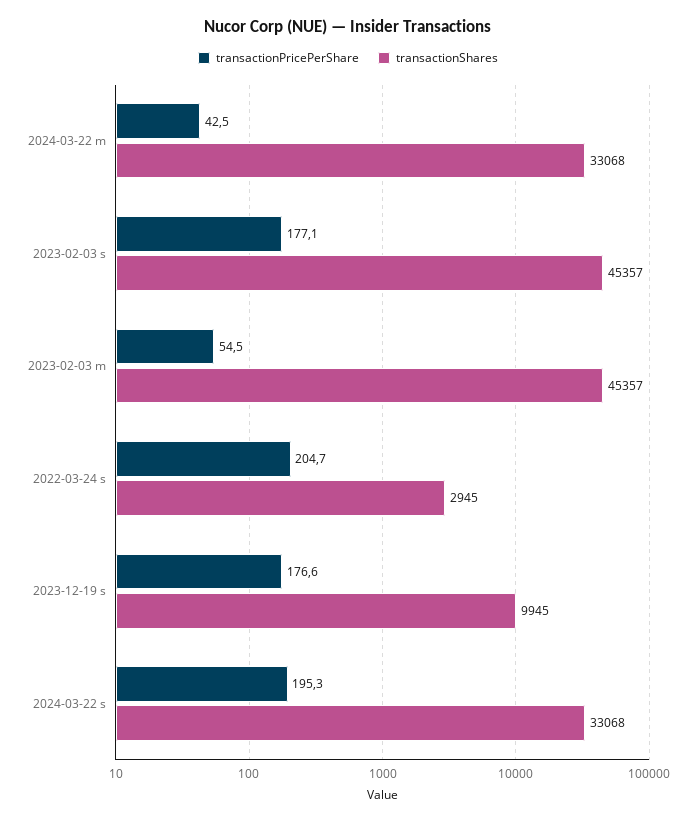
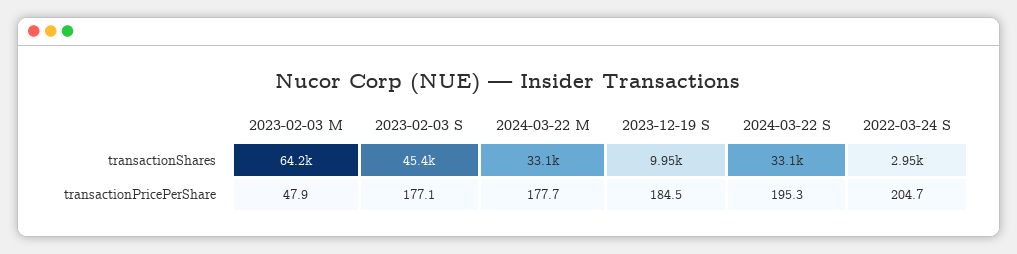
transactionPricePerShare, 2024-03-22 m: 42.5 -> 177.7
transactionPricePerShare, 2023-02-03 m: 54.5 -> 47.9
transactionShares, 2023-02-03 m: 45357 -> 64200
transactionPricePerShare, 2023-12-19 s: 176.6 -> 184.5

